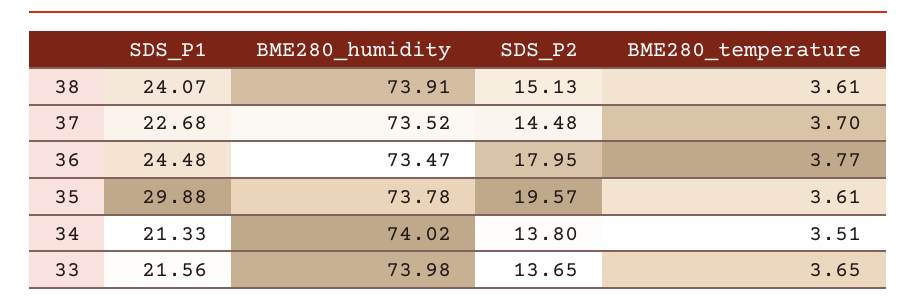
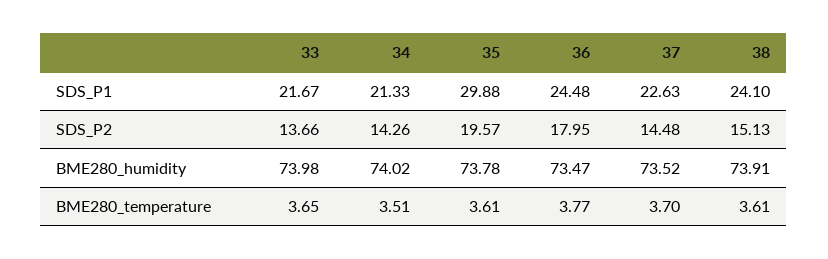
SDS_P1, 38: 24.07 -> 24.1
SDS_P1, 37: 22.68 -> 22.63
SDS_P2, 34: 13.8 -> 14.26
SDS_P1, 33: 21.56 -> 21.67
SDS_P2, 33: 13.65 -> 13.66

